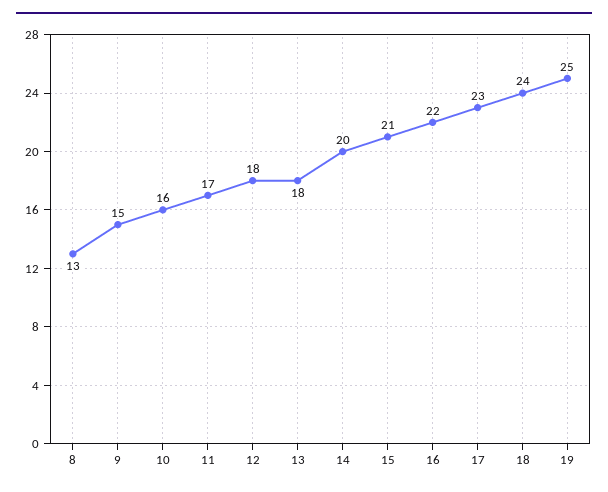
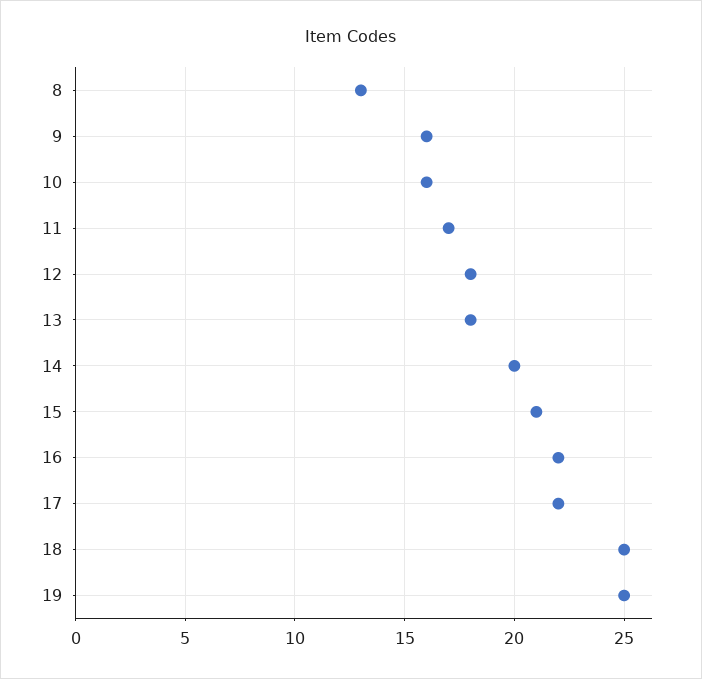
9: 15 -> 16
17: 23 -> 22
18: 24 -> 25

